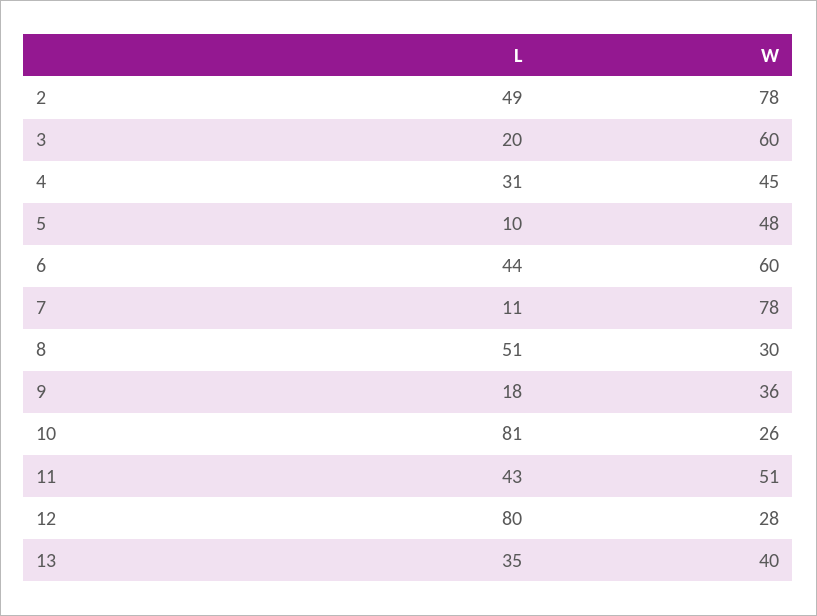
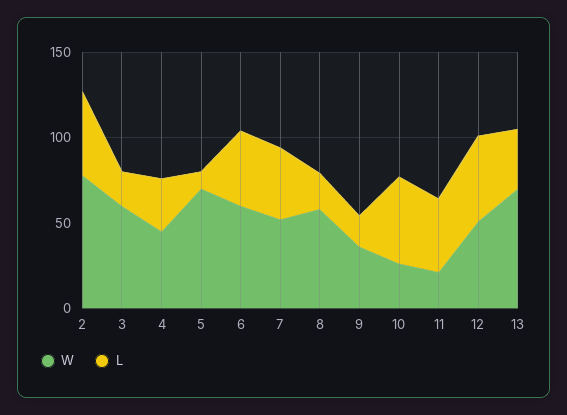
W, 5: 48 -> 70
L, 7: 11 -> 40
W, 7: 78 -> 50
L, 8: 51 -> 20
W, 8: 30 -> 60
L, 10: 81 -> 50
W, 11: 51 -> 20
L, 12: 80 -> 50
W, 12: 28 -> 50
W, 13: 40 -> 70

